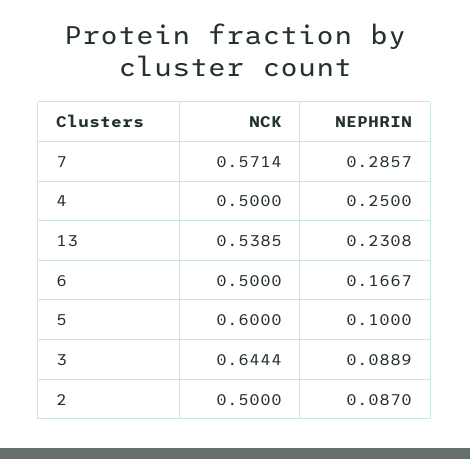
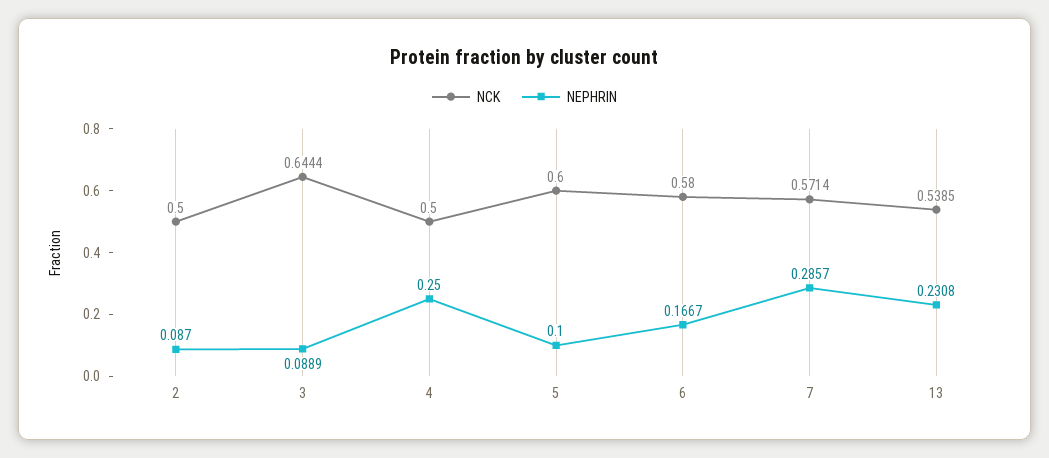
NCK, 6: 0.5 -> 0.58

